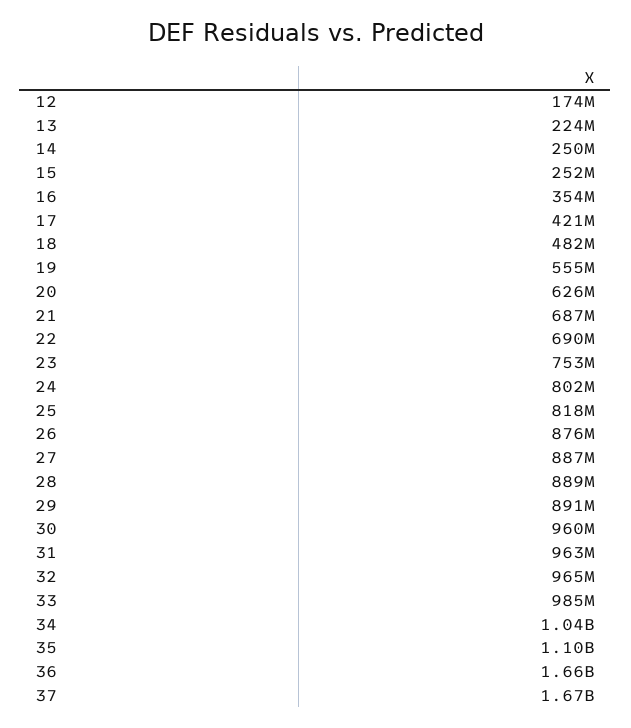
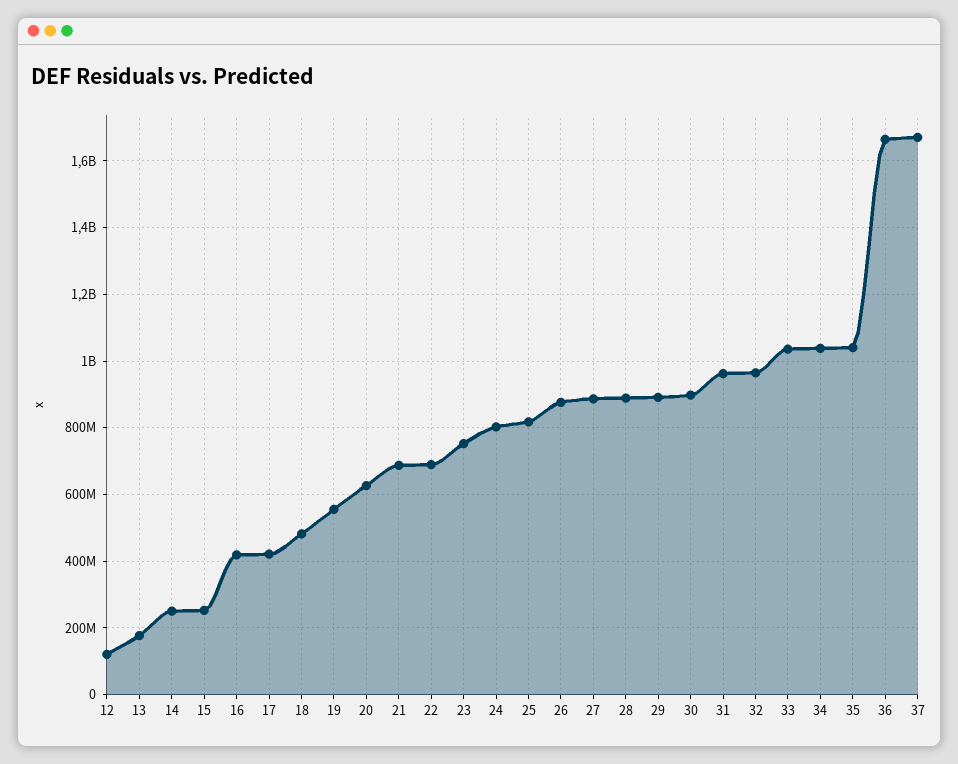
12: 174000000 -> 120000000
13: 224000000 -> 180000000
16: 354000000 -> 420000000
30: 960000000 -> 900000000
33: 985000000 -> 1040000000
35: 1100000000 -> 1040000000

